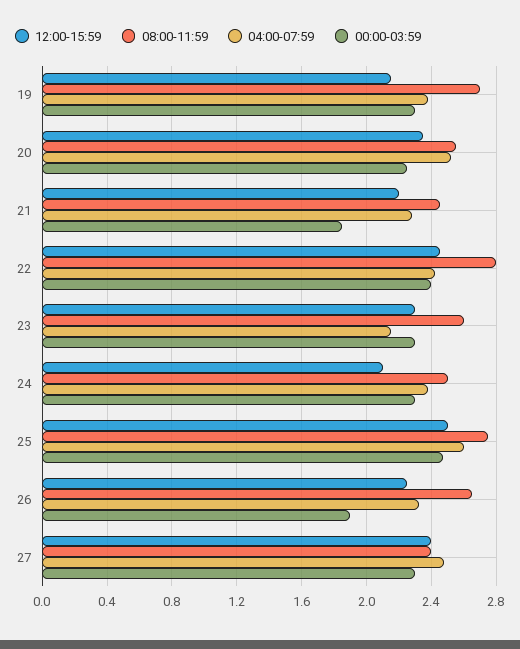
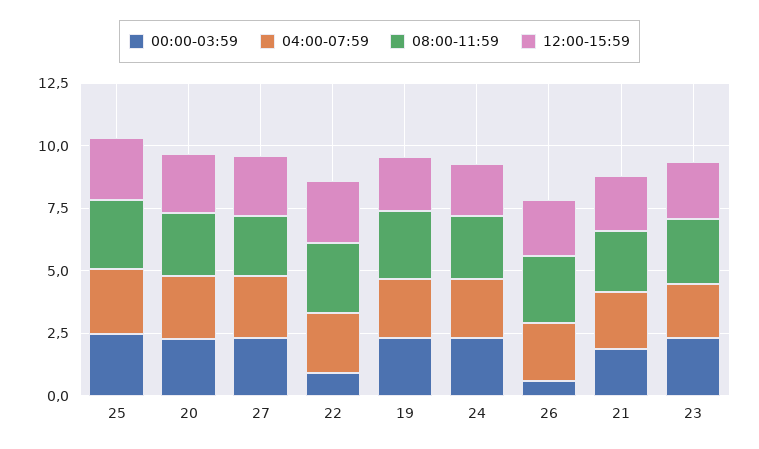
00:00-03:59, 22: 2.4 -> 1
00:00-03:59, 26: 1.9 -> 0.5

